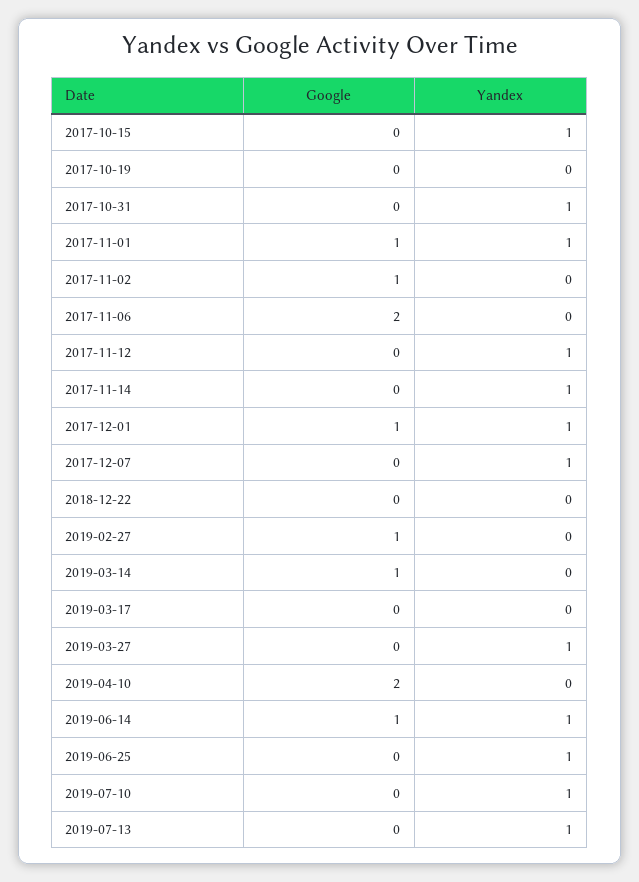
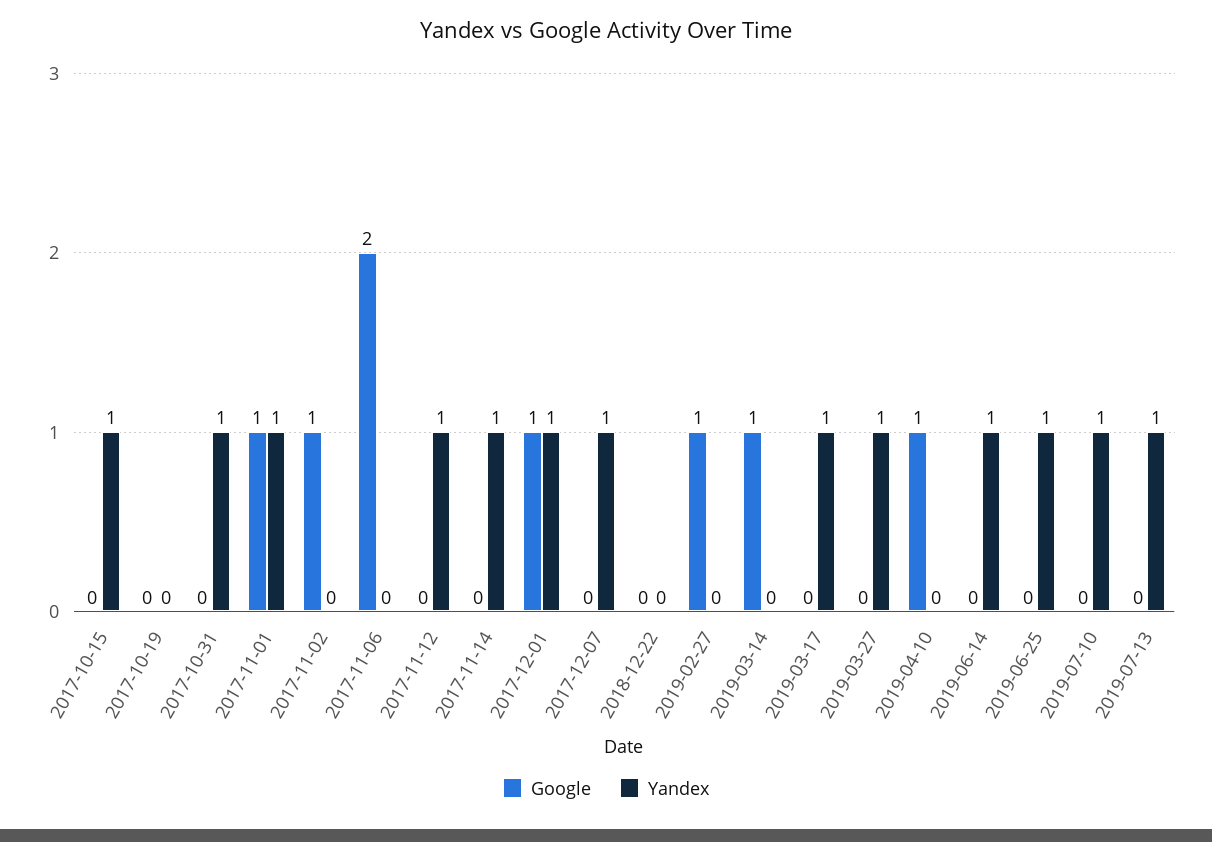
Yandex, 2019-03-17: 0 -> 1
Google, 2019-04-10: 2 -> 1
Google, 2019-06-14: 1 -> 0

